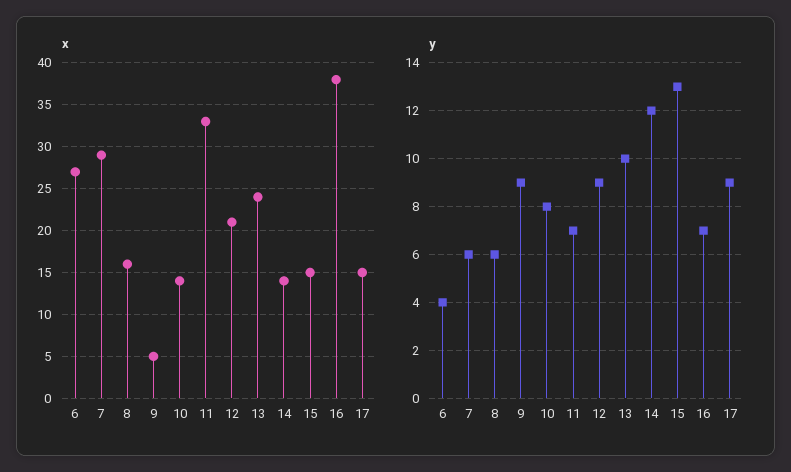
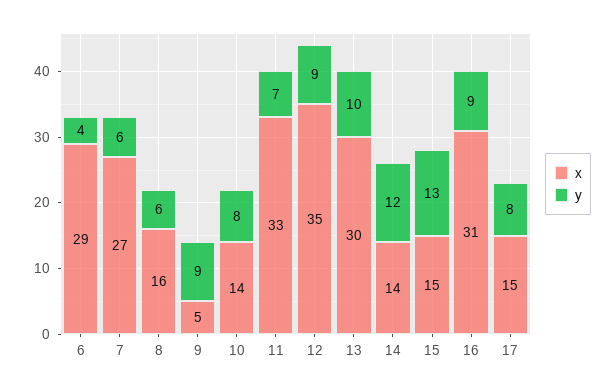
x, 6: 27 -> 29
x, 7: 29 -> 27
x, 12: 21 -> 35
x, 13: 24 -> 30
x, 16: 38 -> 31
y, 16: 7 -> 9
y, 17: 9 -> 8

